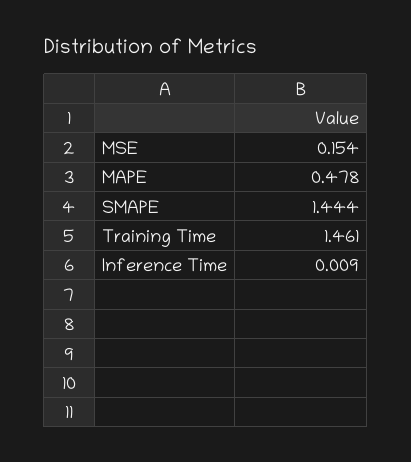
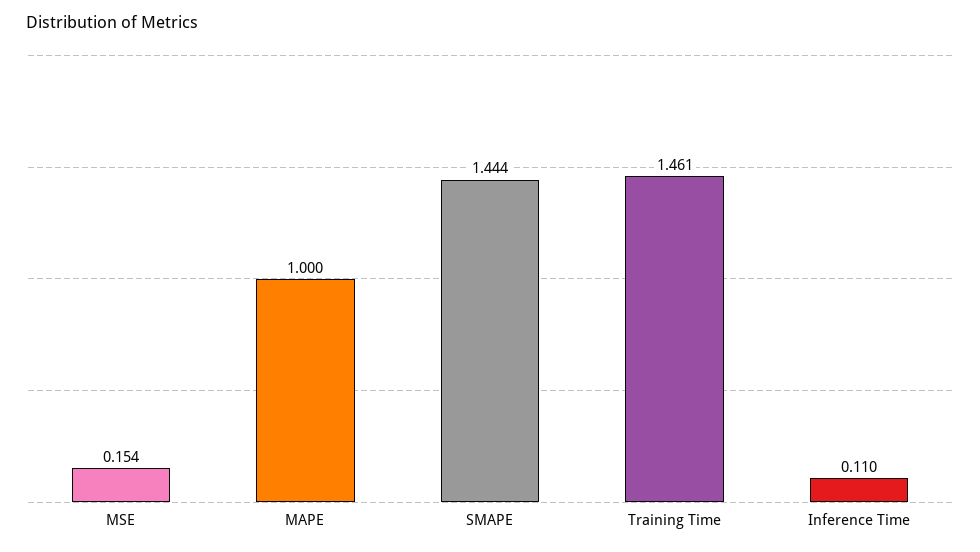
MAPE: 0.478 -> 1
Inference Time: 0.009 -> 0.11

